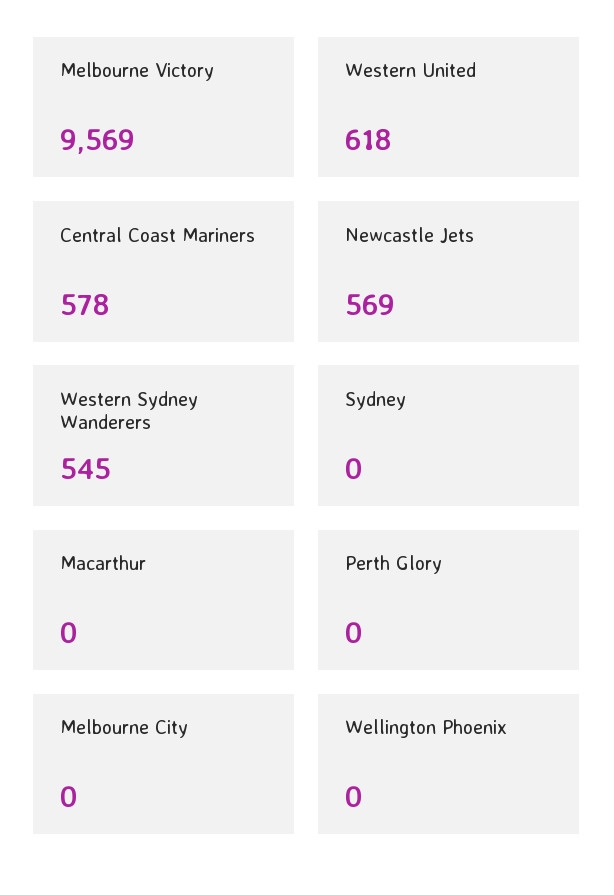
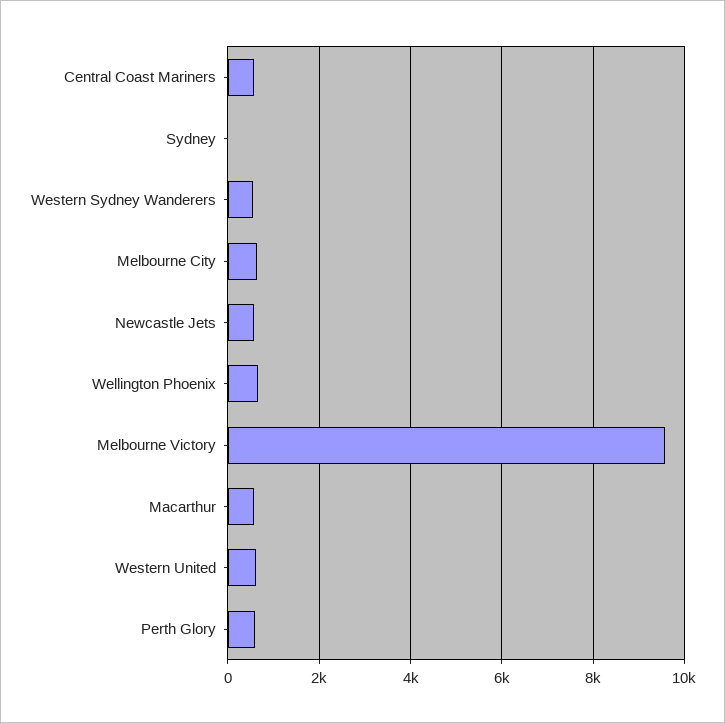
Macarthur: 0 -> 600
Perth Glory: 0 -> 600
Melbourne City: 0 -> 600
Wellington Phoenix: 0 -> 600

